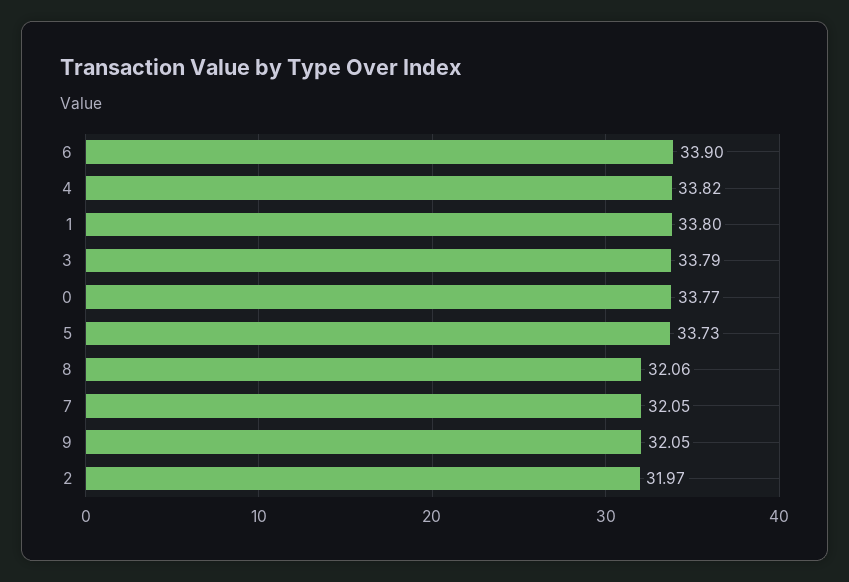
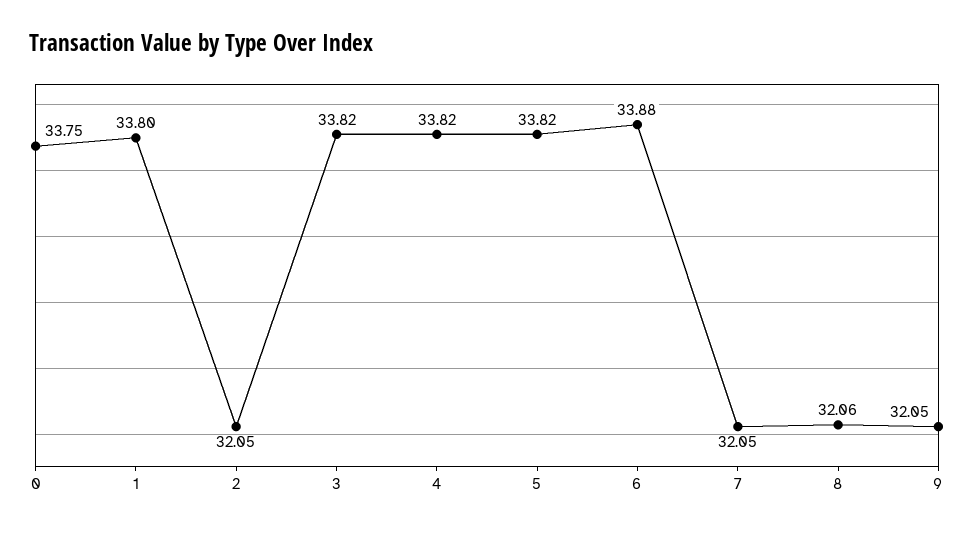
6: 33.9 -> 33.88
3: 33.79 -> 33.82
0: 33.77 -> 33.75
5: 33.73 -> 33.82
2: 31.97 -> 32.05

